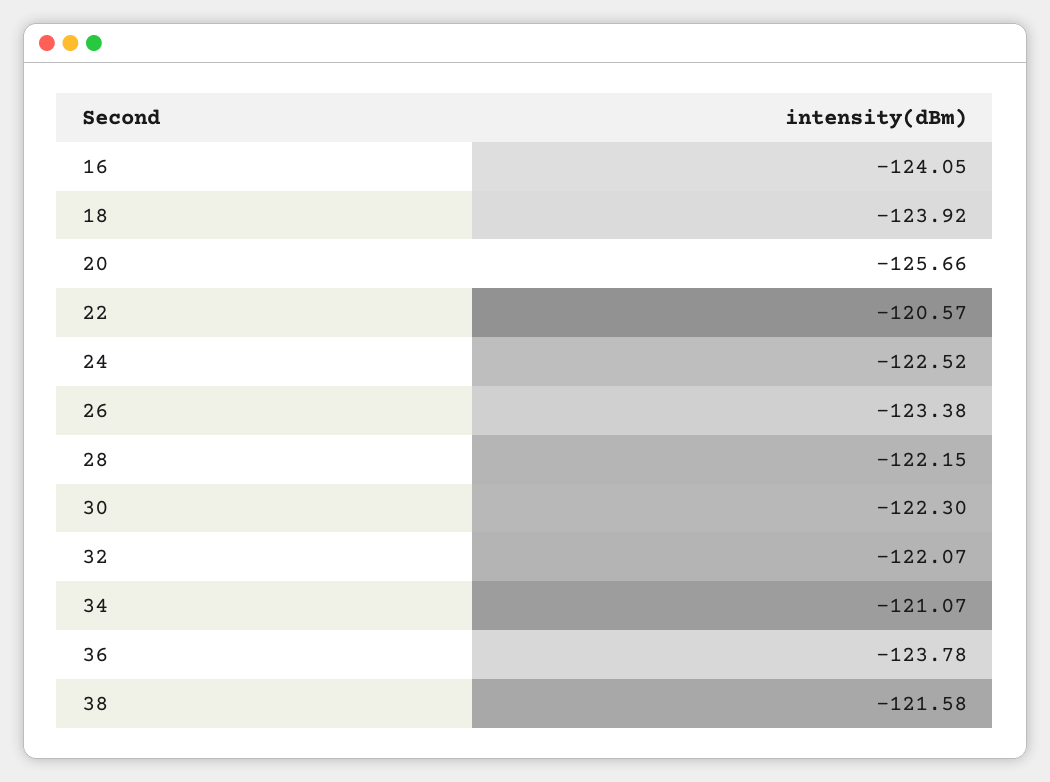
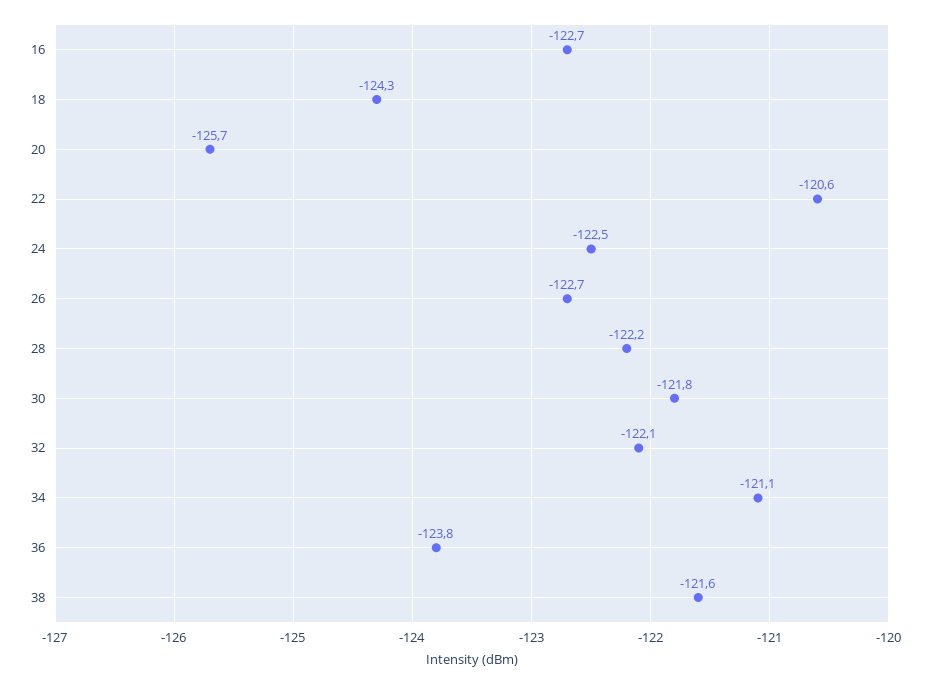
16: -124.05 -> -122.7
18: -123.92 -> -124.3
26: -123.38 -> -122.7
30: -122.3 -> -121.8

